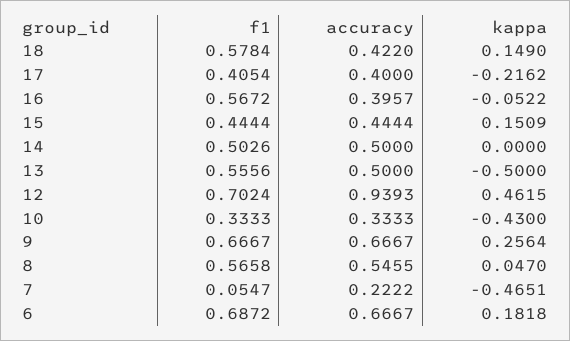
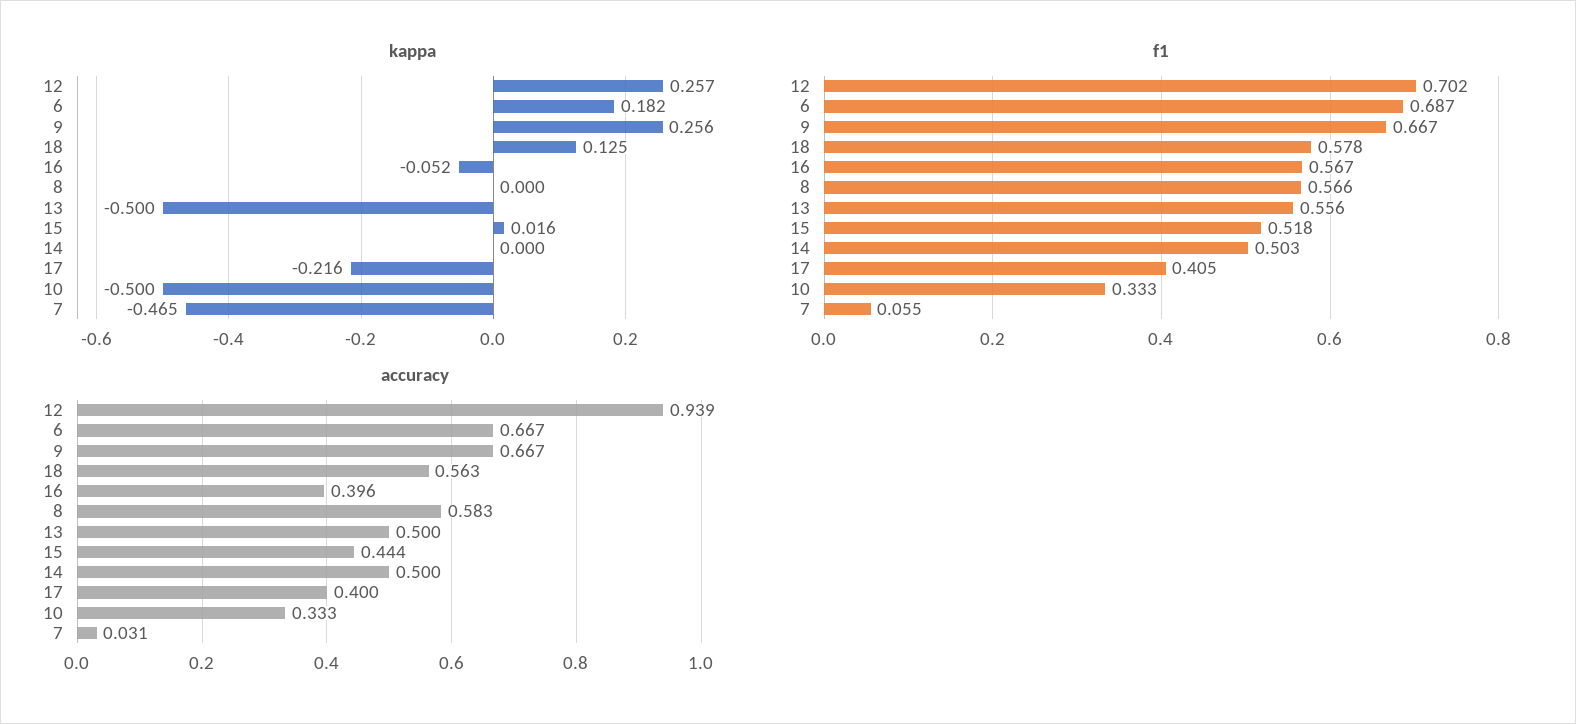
accuracy, 18: 0.422 -> 0.563
kappa, 18: 0.149 -> 0.125
f1, 15: 0.4444 -> 0.518
kappa, 15: 0.1509 -> 0.016
kappa, 12: 0.4615 -> 0.257
kappa, 10: -0.43 -> -0.5
accuracy, 8: 0.5455 -> 0.583
kappa, 8: 0.047 -> 0
accuracy, 7: 0.2222 -> 0.031

